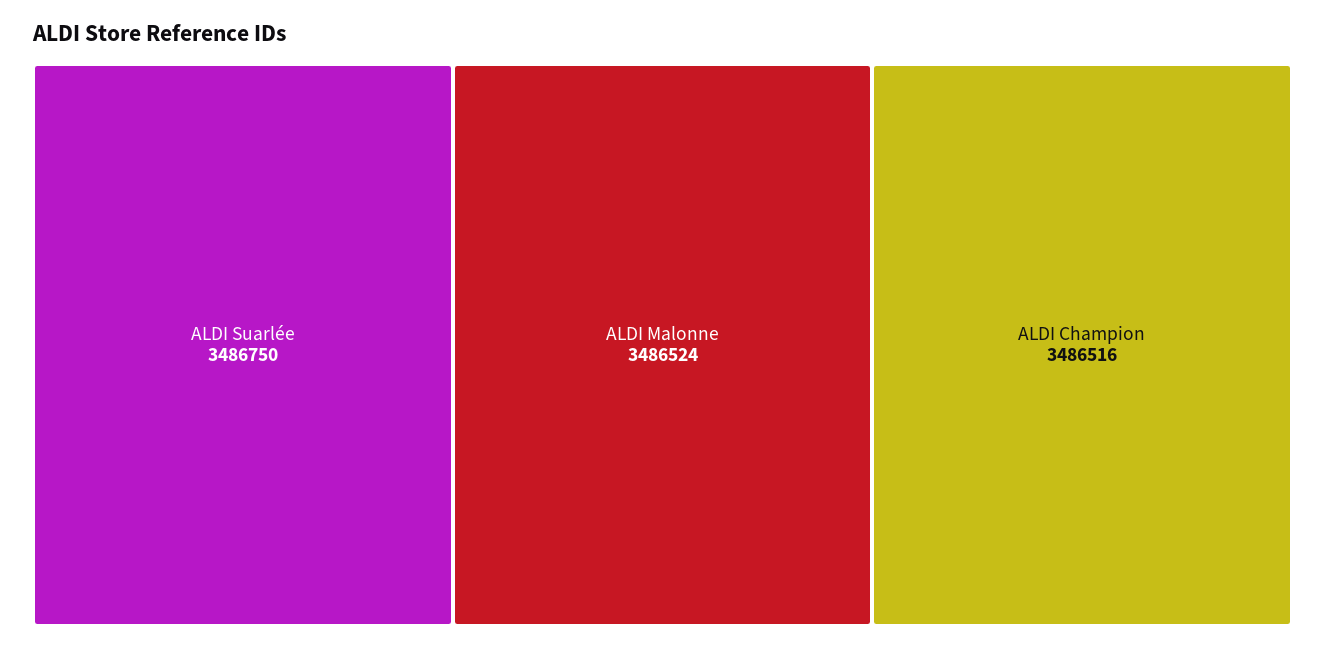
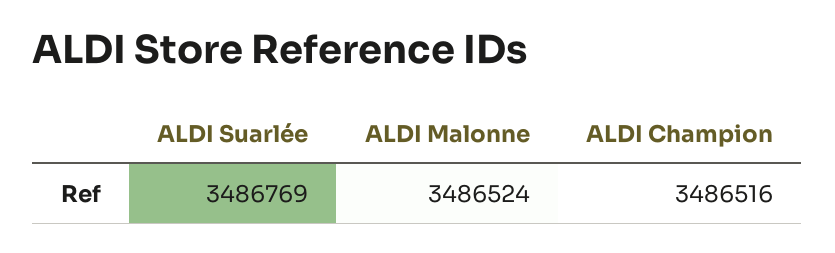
ALDI Suarlée: 3486750 -> 3486769

